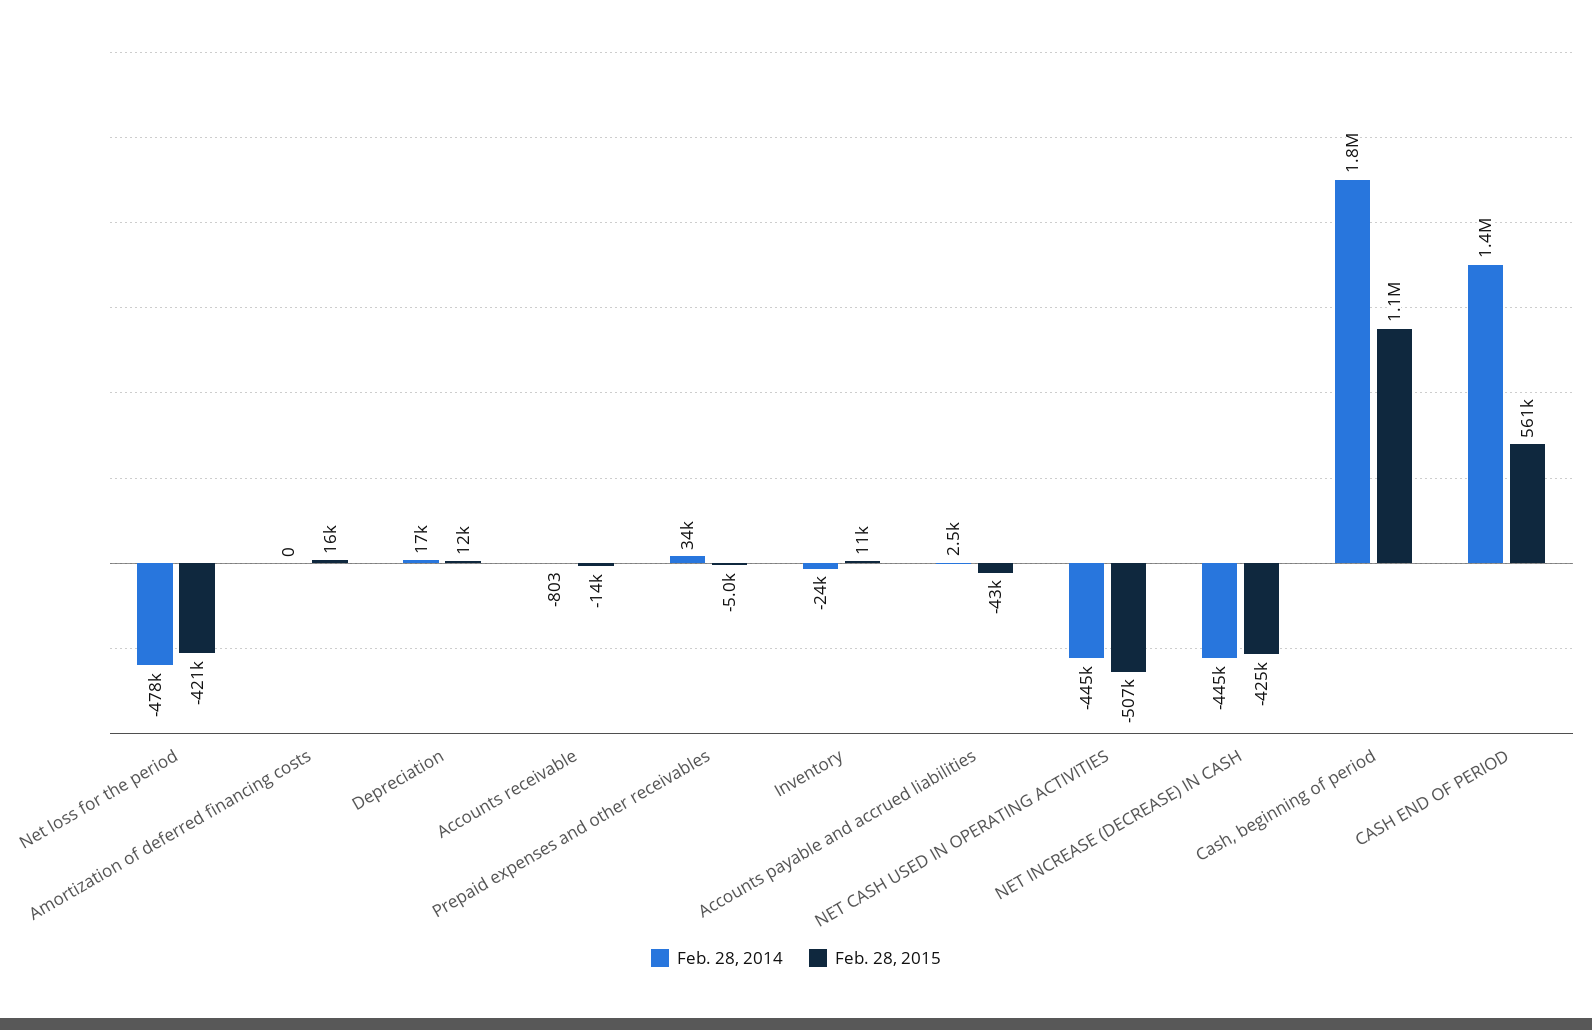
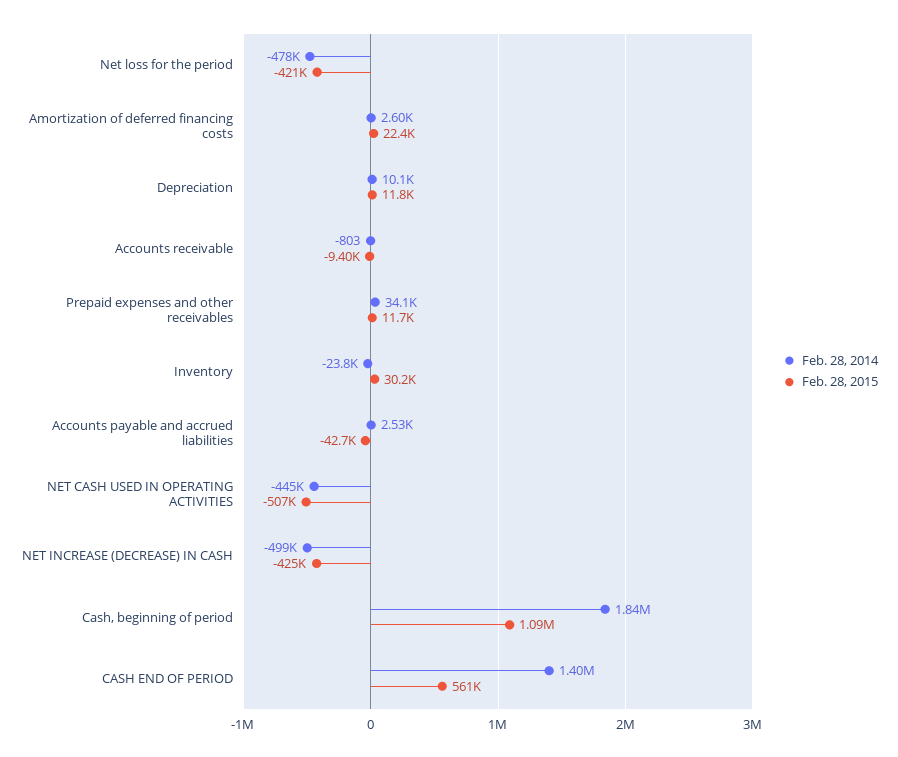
Feb. 28, 2014, Amortization of deferred financing costs: 0 -> 2600
Feb. 28, 2015, Amortization of deferred financing costs: 16000 -> 22400
Feb. 28, 2014, Depreciation: 17000 -> 10100
Feb. 28, 2015, Accounts receivable: -14000 -> -9400
Feb. 28, 2015, Prepaid expenses and other receivables: -5000 -> 11700
Feb. 28, 2015, Inventory: 11000 -> 30200
Feb. 28, 2014, NET INCREASE (DECREASE) IN CASH: -445000 -> -499000

